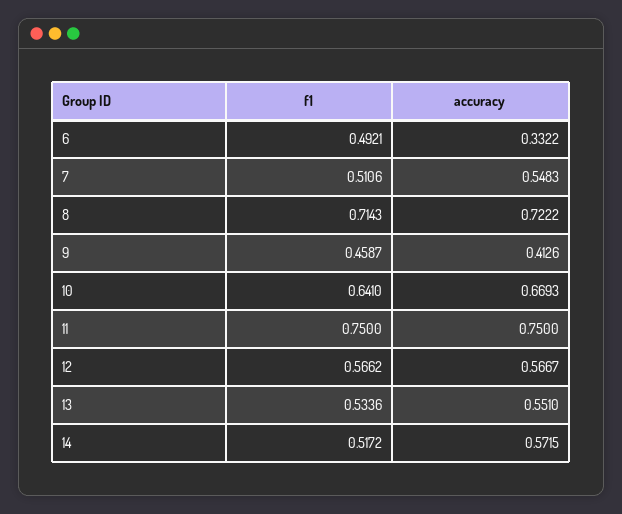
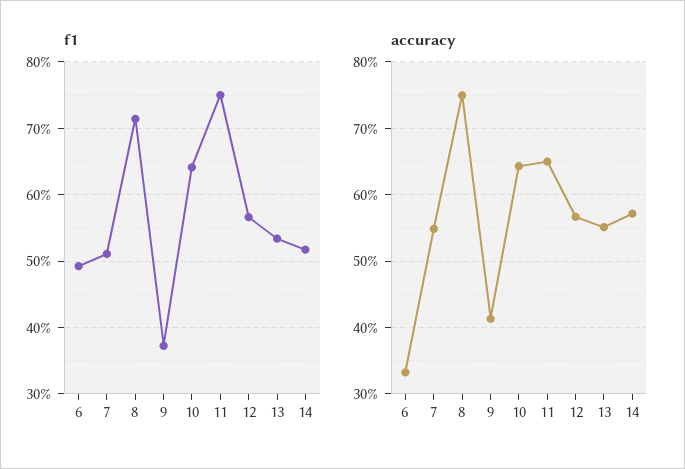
accuracy, 8: 0.7222 -> 0.75
f1, 9: 0.4587 -> 0.37
accuracy, 10: 0.6693 -> 0.64
accuracy, 11: 0.75 -> 0.65

